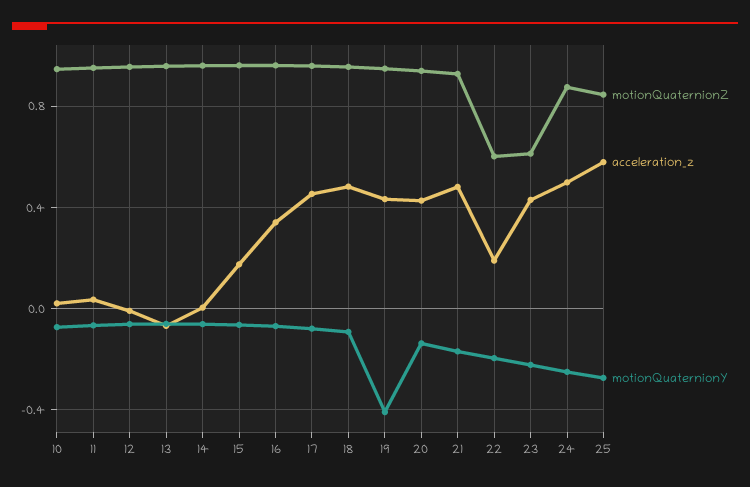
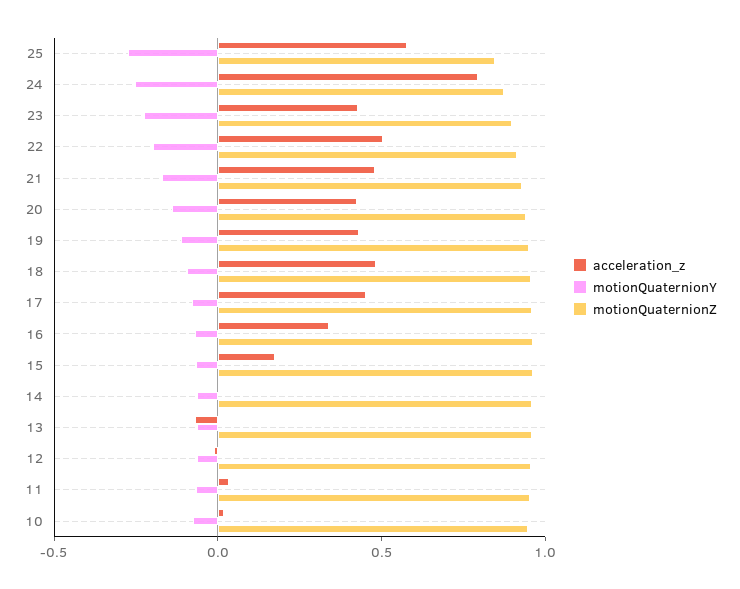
motionQuaternionY, 19: -0.4 -> -0.1
motionQuaternionZ, 22: 0.6 -> 0.9
acceleration_z, 22: 0.2 -> 0.5
motionQuaternionZ, 23: 0.6 -> 0.9
acceleration_z, 24: 0.5 -> 0.8

